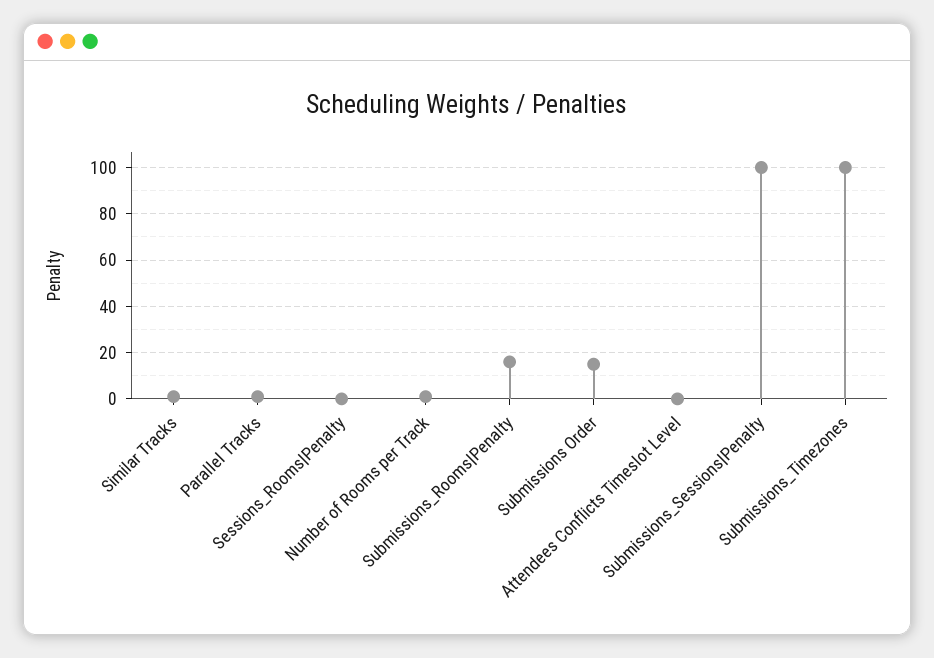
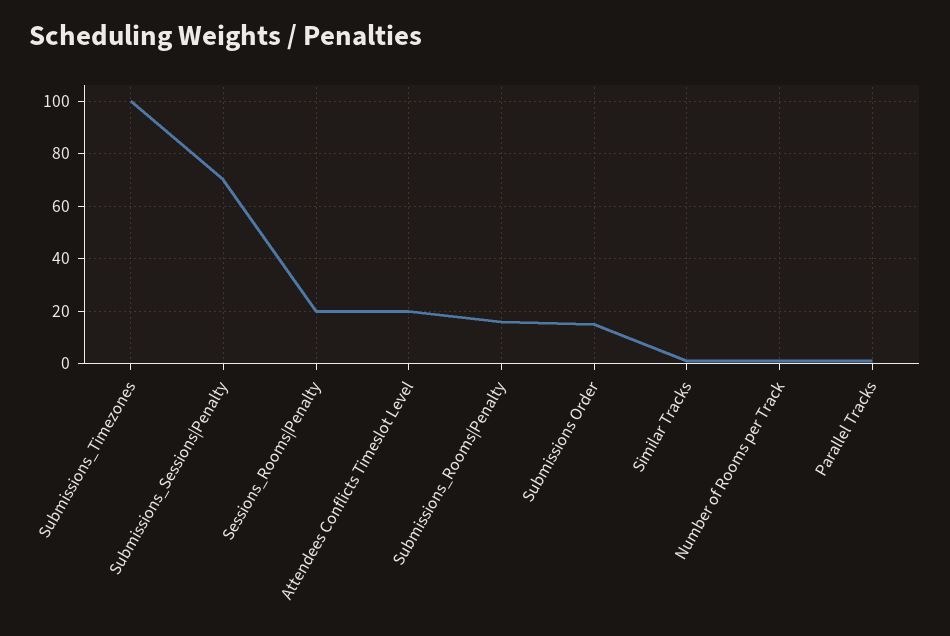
Sessions_Rooms|Penalty: 0 -> 20
Attendees Conflicts Timeslot Level: 0 -> 20
Submissions_Sessions|Penalty: 100 -> 70

